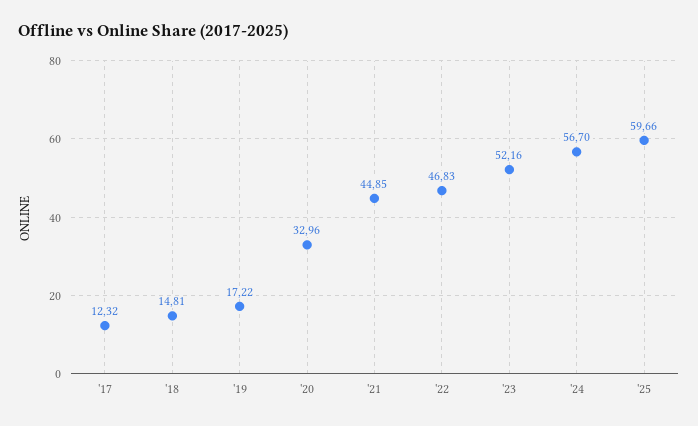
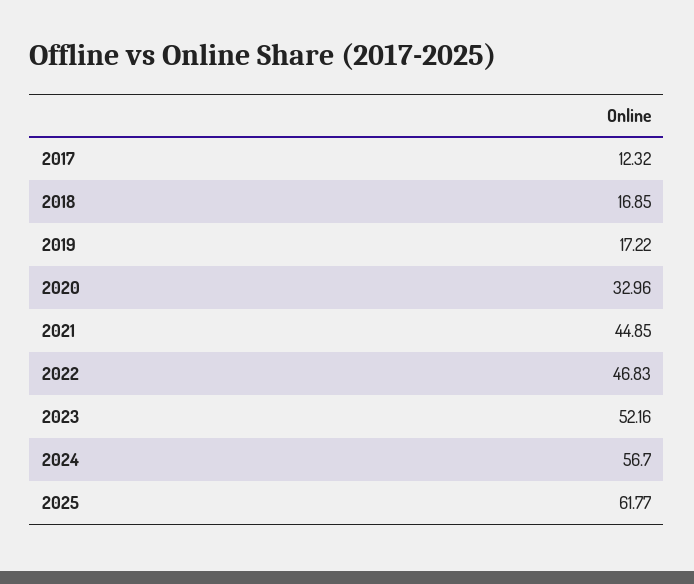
'18: 14.81 -> 16.85
'25: 59.66 -> 61.77

